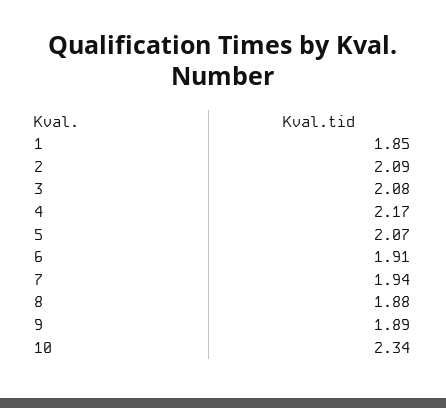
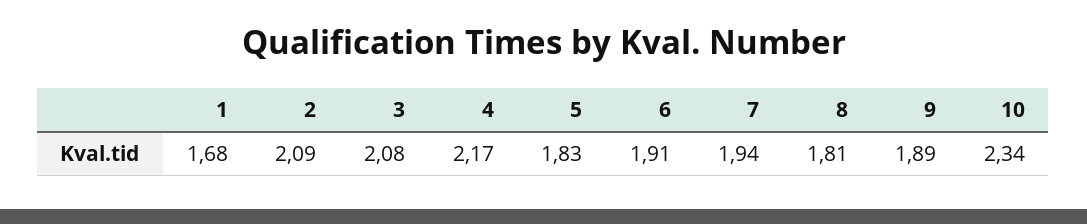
1: 1.85 -> 1.68
5: 2.07 -> 1.83
8: 1.88 -> 1.81

